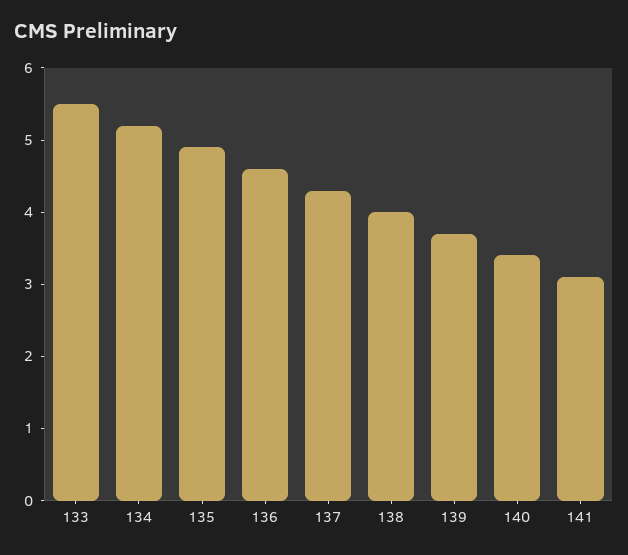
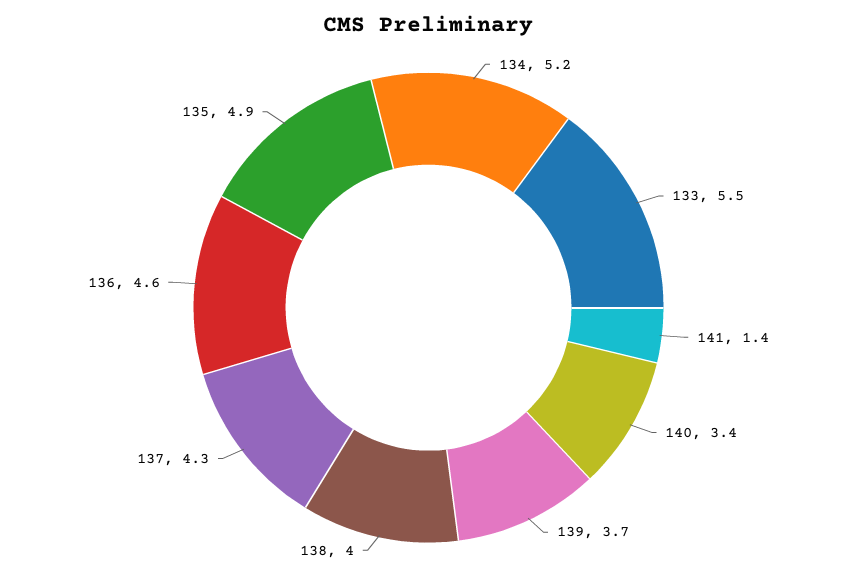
141: 3 -> 1.4

